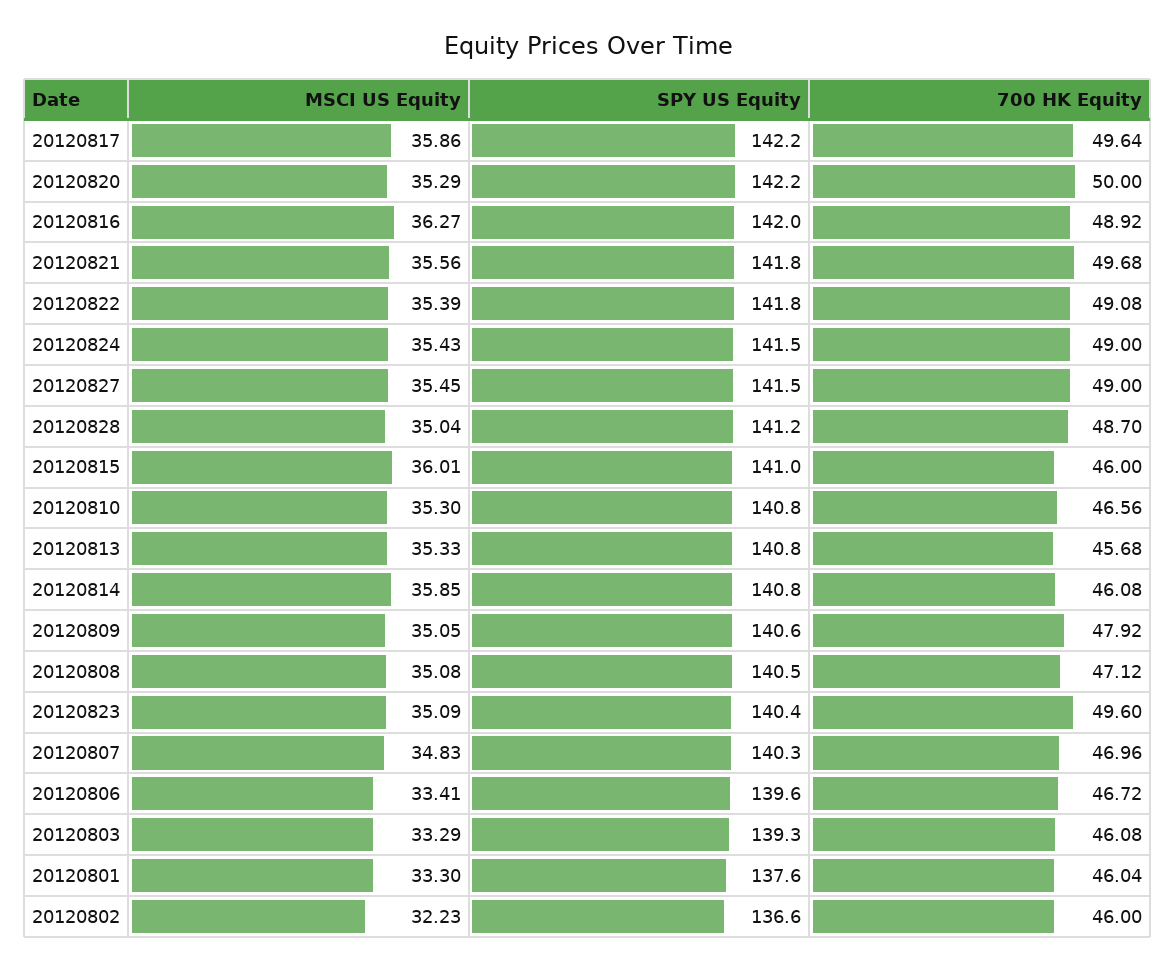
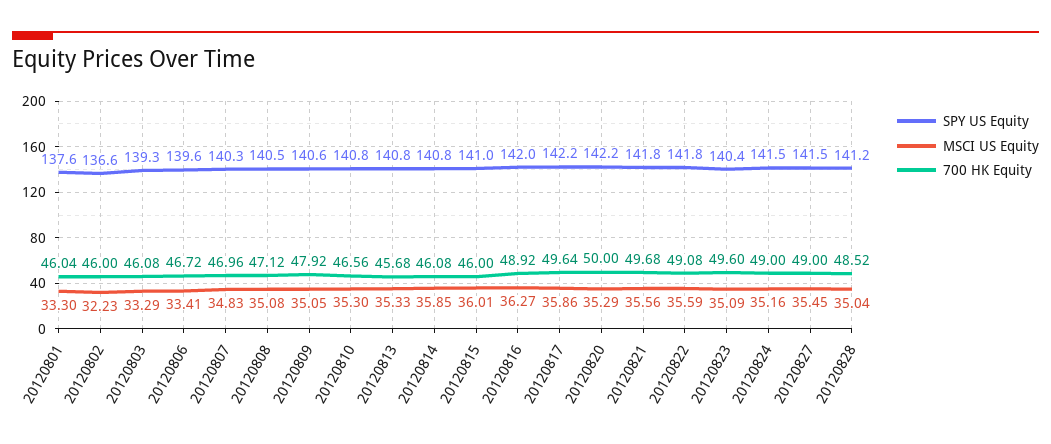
MSCI US Equity, 20120822: 35.39 -> 35.59
MSCI US Equity, 20120824: 35.43 -> 35.16
700 HK Equity, 20120828: 48.7 -> 48.52

